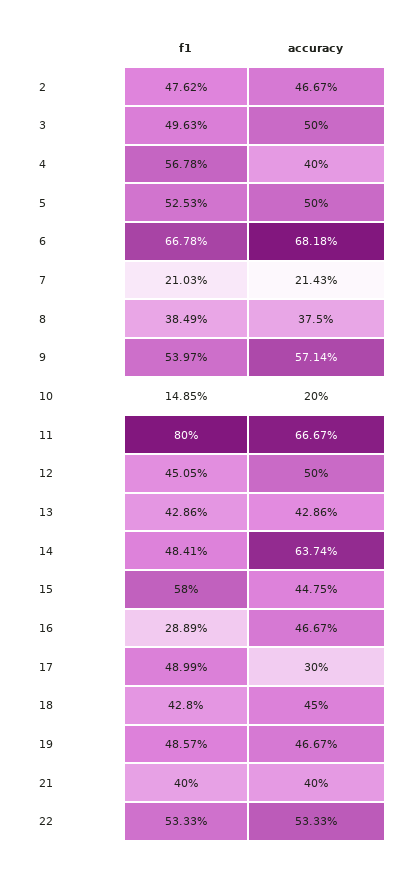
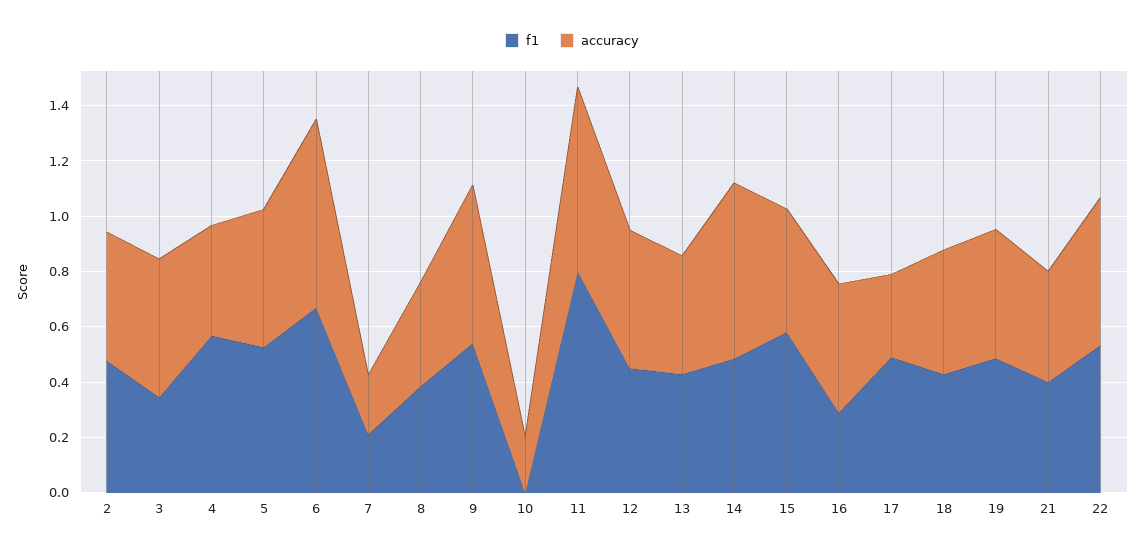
f1, 3: 0.4963 -> 0.35
f1, 10: 0.1485 -> 0

